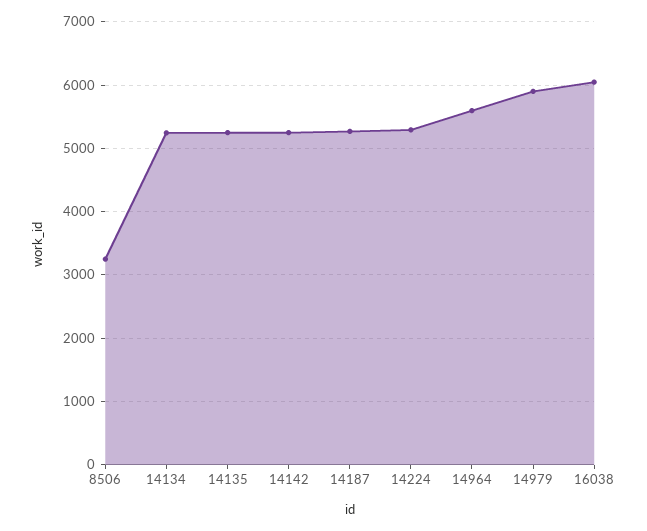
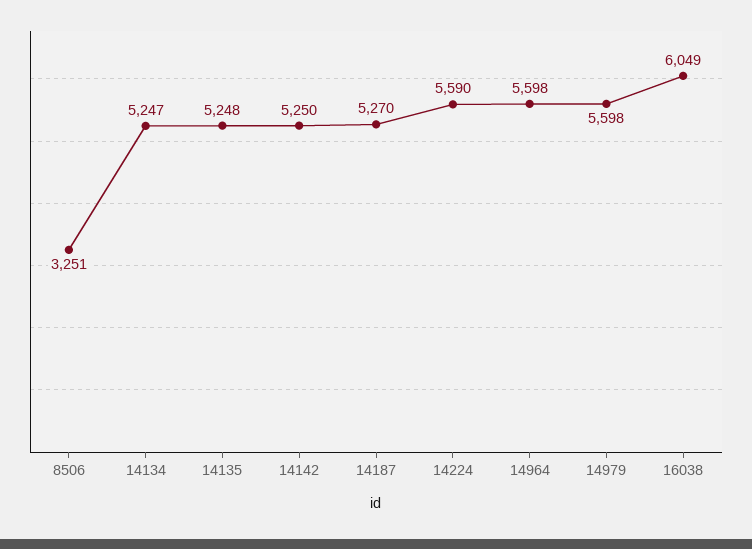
14224: 5300 -> 5590
14979: 5900 -> 5598

